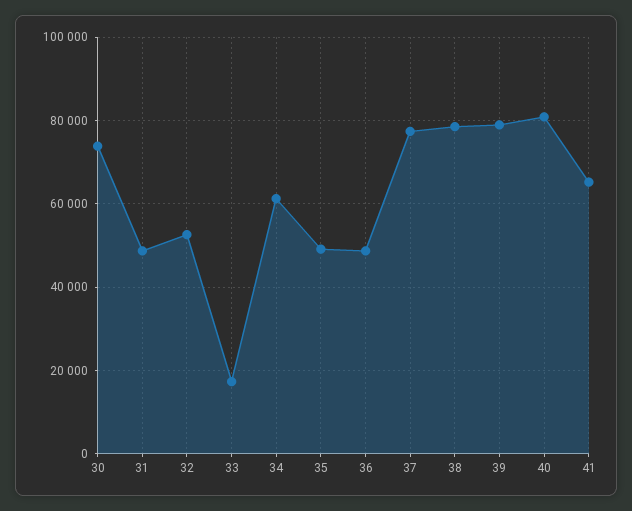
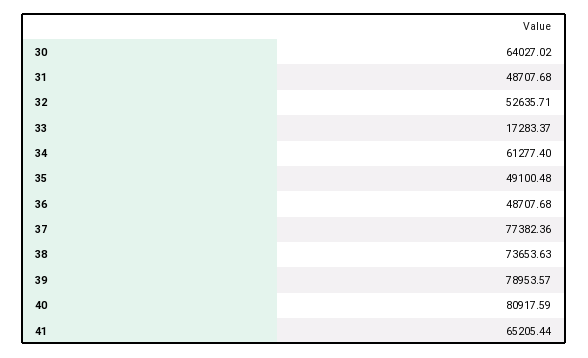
30: 74000 -> 64027.02
38: 78000 -> 73653.63

